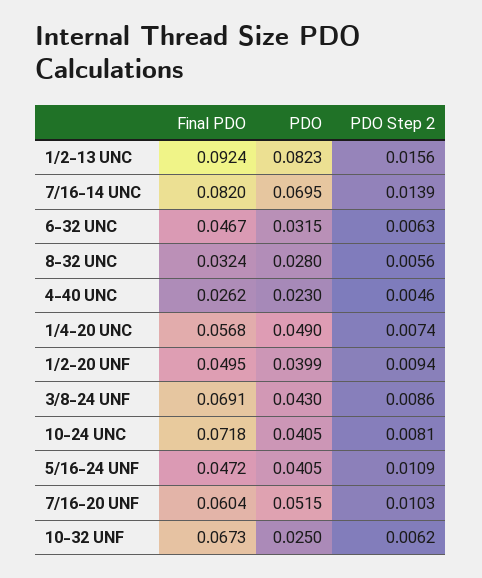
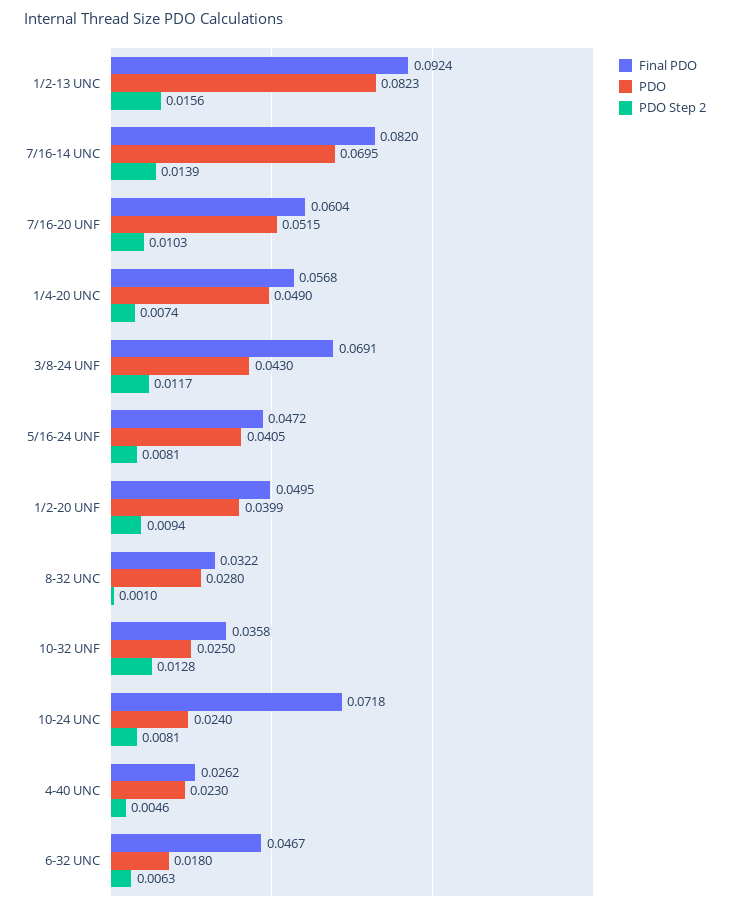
PDO, 6-32 UNC: 0.0315 -> 0.018
Final PDO, 8-32 UNC: 0.0324 -> 0.0322
PDO Step 2, 8-32 UNC: 0.0056 -> 0.001
PDO Step 2, 3/8-24 UNF: 0.0086 -> 0.0117
PDO, 10-24 UNC: 0.0405 -> 0.024
PDO Step 2, 5/16-24 UNF: 0.0109 -> 0.0081
Final PDO, 10-32 UNF: 0.0673 -> 0.0358
PDO Step 2, 10-32 UNF: 0.0062 -> 0.0128

